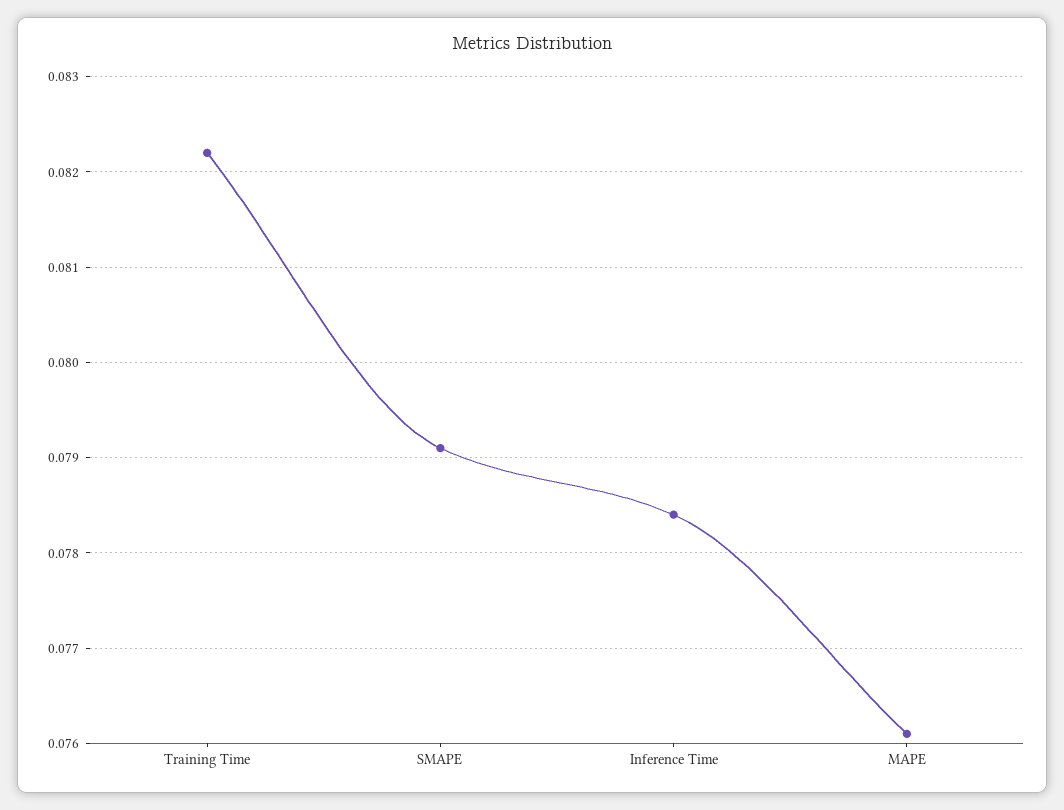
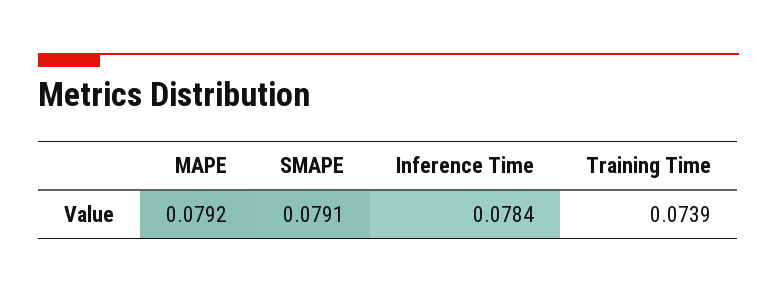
Training Time: 0.0822 -> 0.0739
MAPE: 0.0761 -> 0.0792

